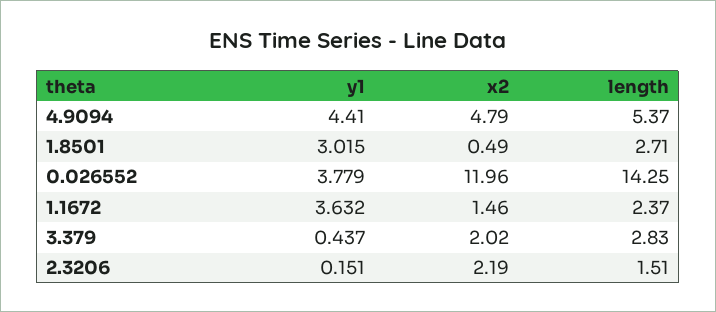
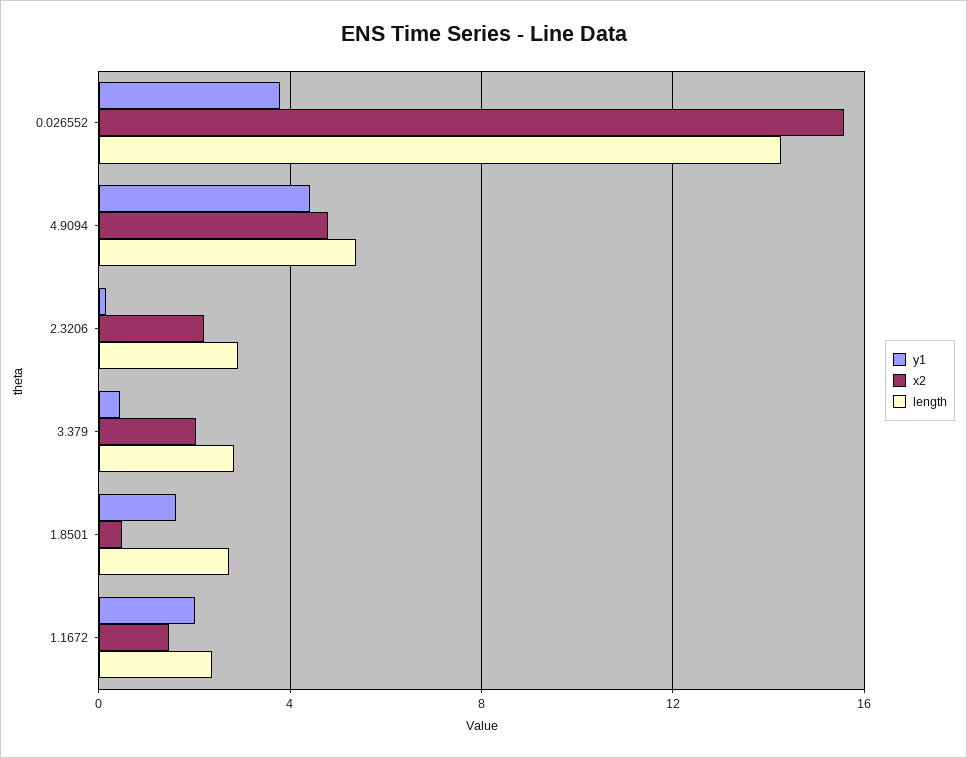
y1, 1.8501: 3.015 -> 1.5
x2, 0.026552: 11.96 -> 15.5
y1, 1.1672: 3.632 -> 2
length, 2.3206: 1.51 -> 3

